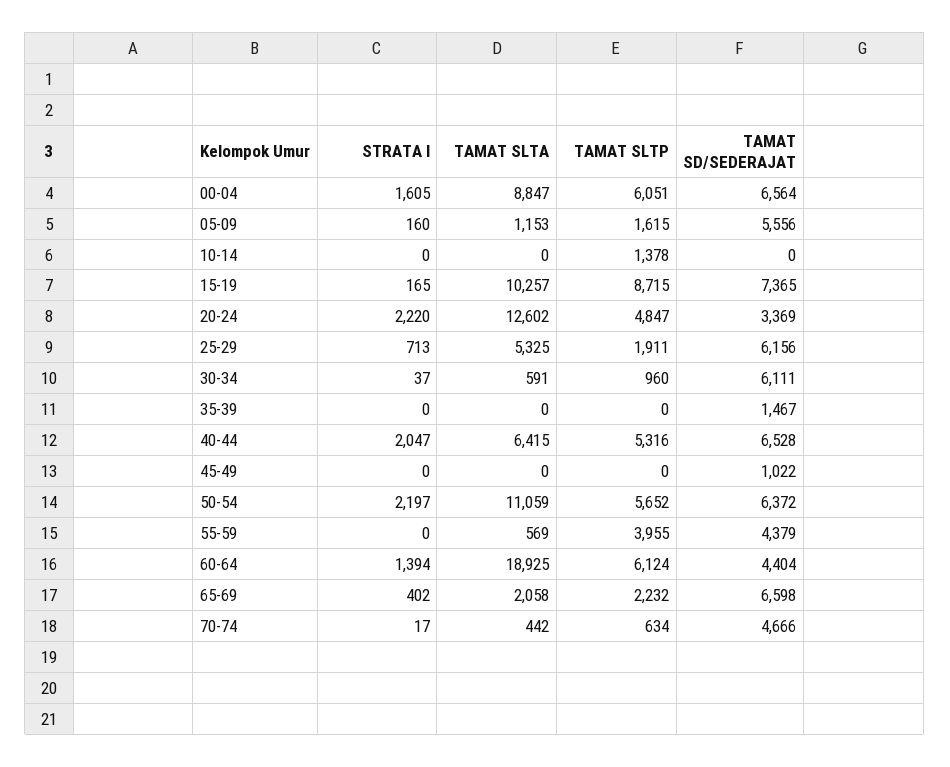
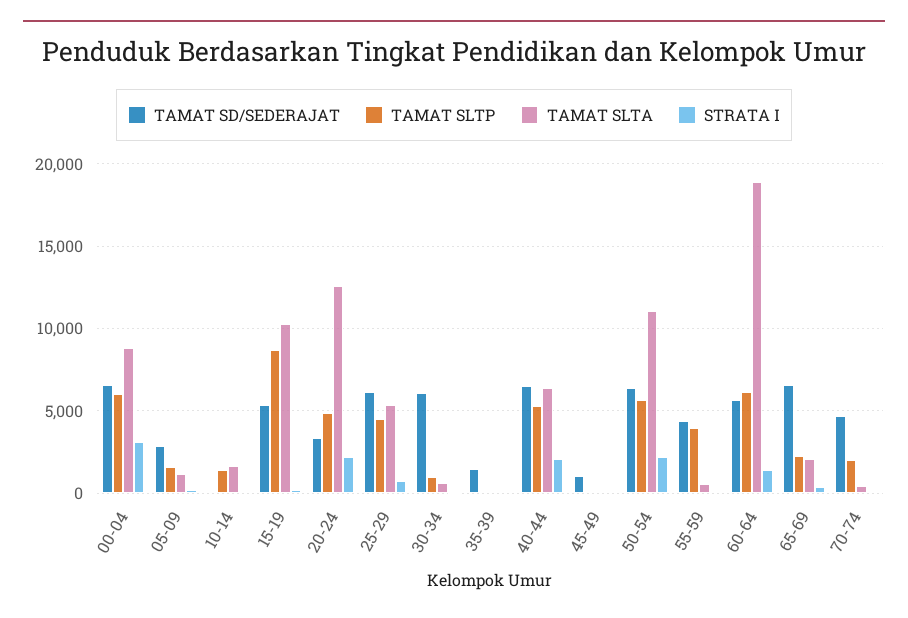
STRATA I, 00-04: 1605 -> 3000
TAMAT SD/SEDERAJAT, 05-09: 5556 -> 3000
TAMAT SLTA, 10-14: 0 -> 1500
TAMAT SD/SEDERAJAT, 15-19: 7365 -> 5500
TAMAT SLTP, 25-29: 1911 -> 4500
TAMAT SD/SEDERAJAT, 60-64: 4404 -> 5500
TAMAT SLTP, 70-74: 634 -> 2000

